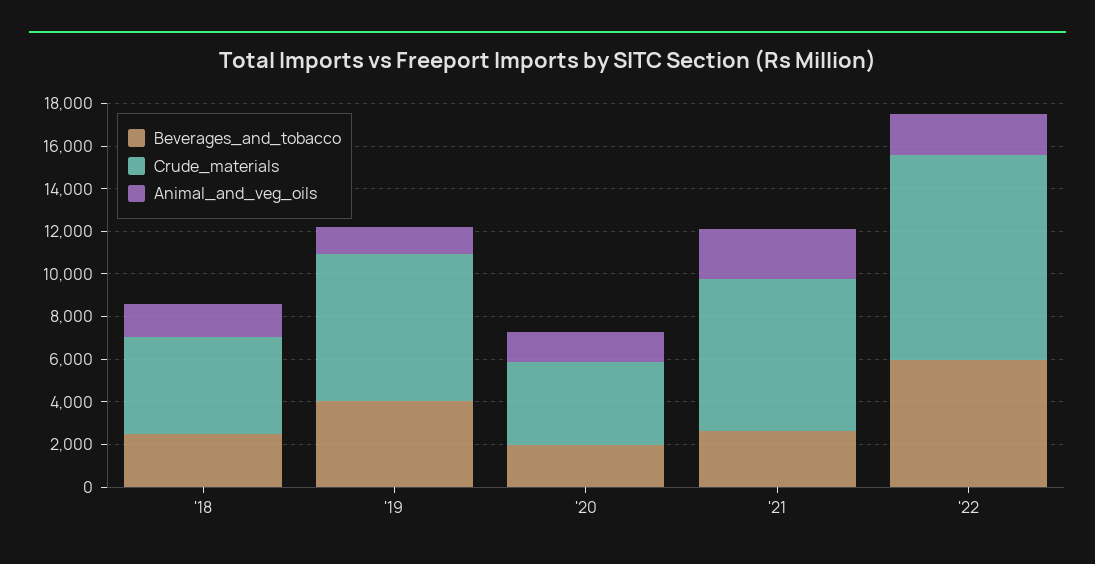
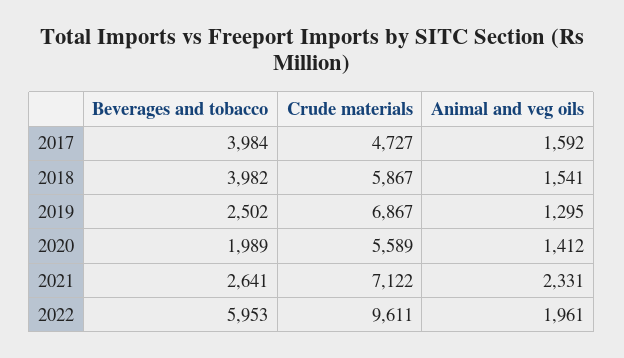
Beverages_and_tobacco, '18: 2500 -> 3982
Crude_materials, '18: 4500 -> 5867
Beverages_and_tobacco, '19: 4000 -> 2502
Crude_materials, '20: 4000 -> 5589
Beverages_and_tobacco, 2017: none -> 3984
Crude_materials, 2017: none -> 4727
Animal_and_veg_oils, 2017: none -> 1592

